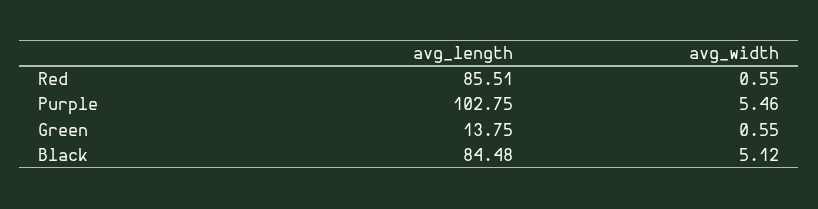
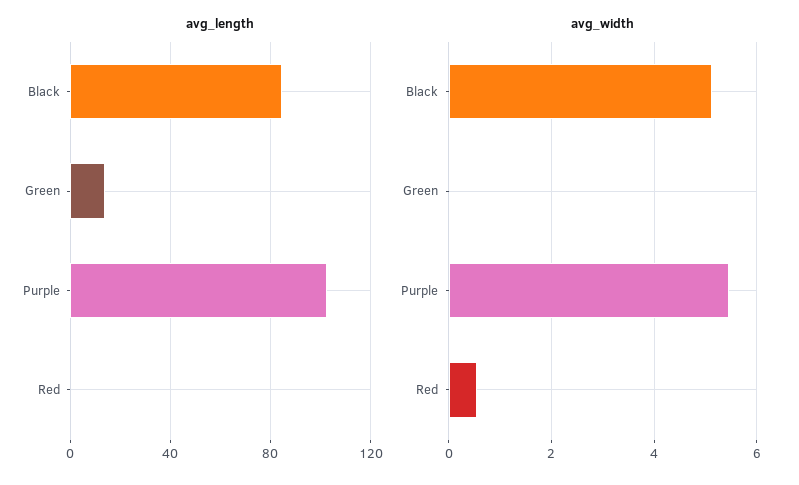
avg_length, Red: 85.51 -> 0
avg_width, Green: 0.55 -> 0

